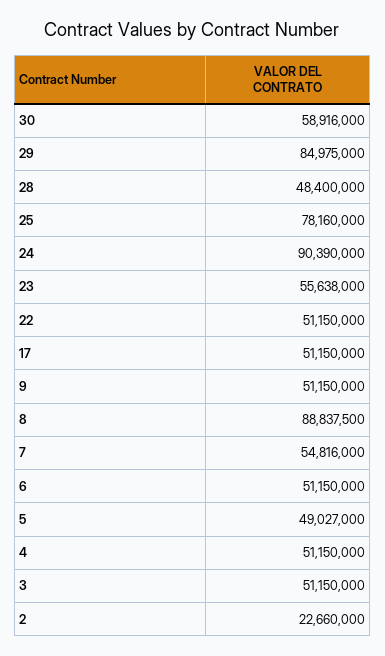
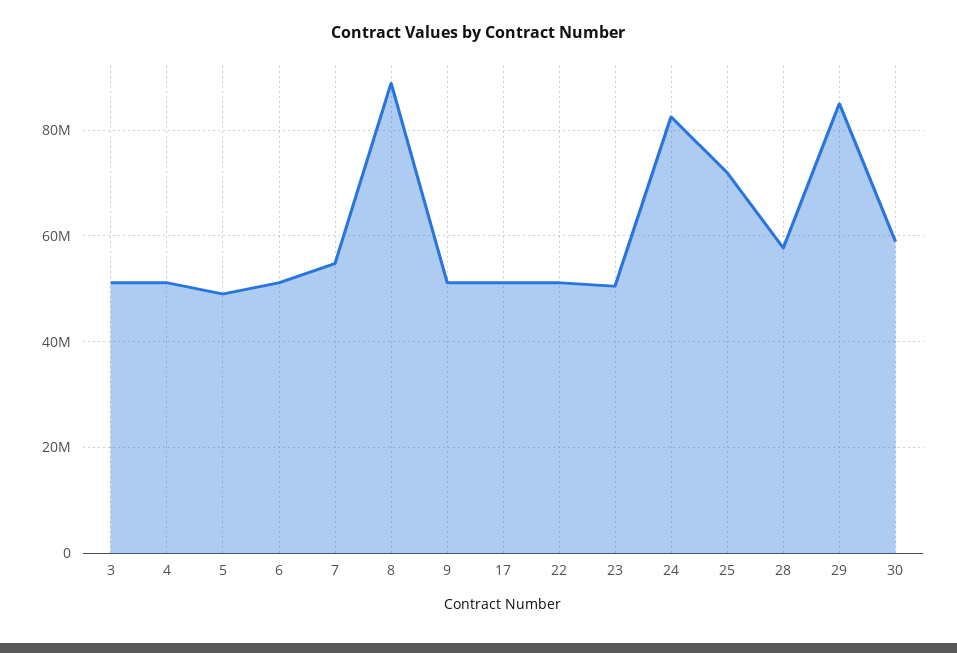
28: 48400000 -> 58000000
25: 78160000 -> 72000000
24: 90390000 -> 82000000
23: 55638000 -> 50000000
2: 22660000 -> none

